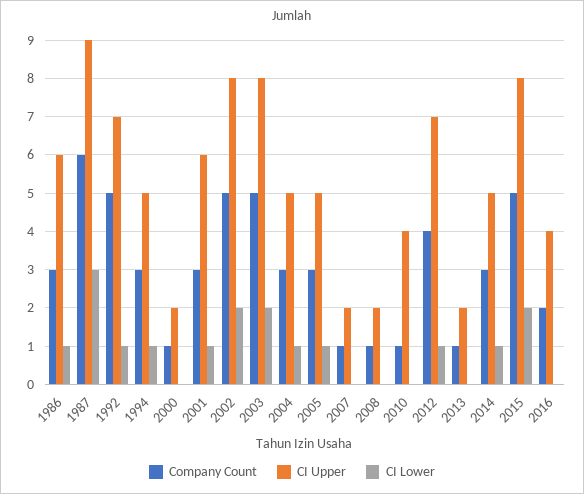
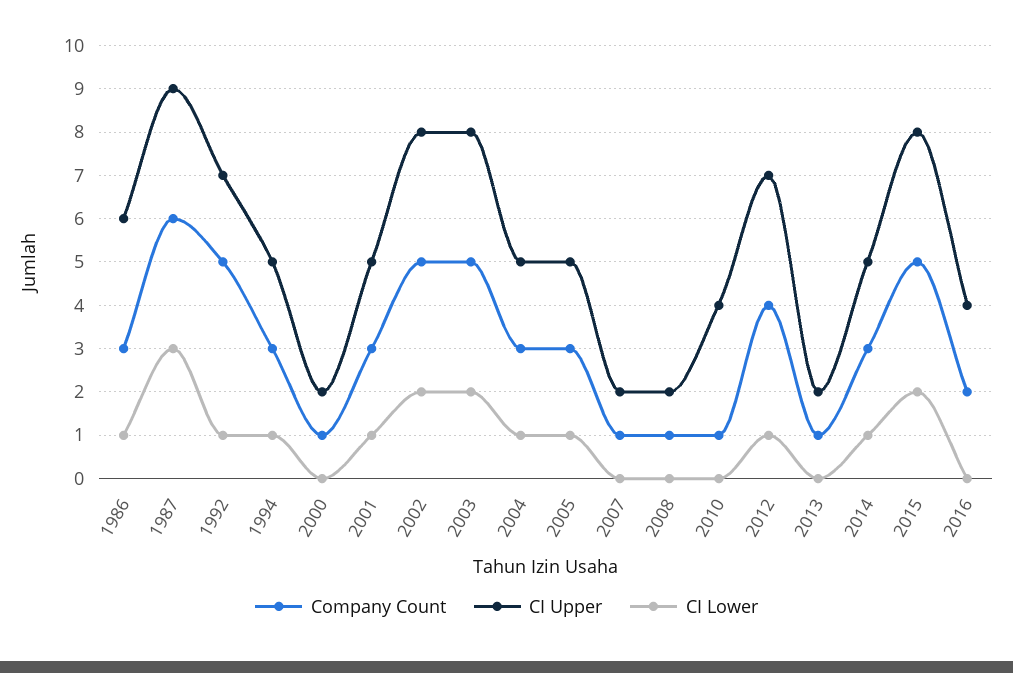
CI Upper, 2001: 6 -> 5

